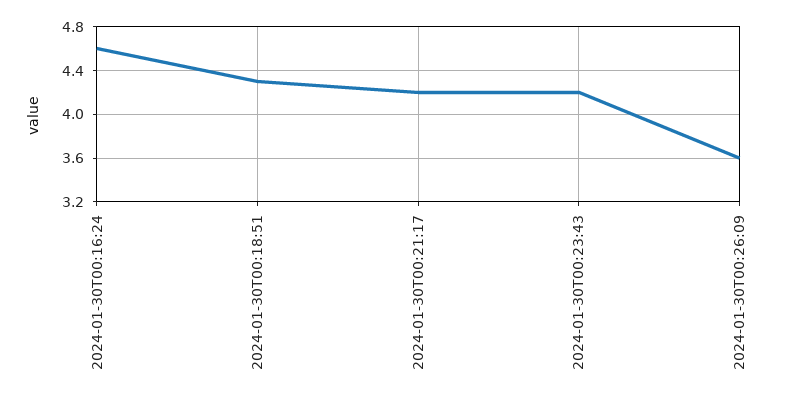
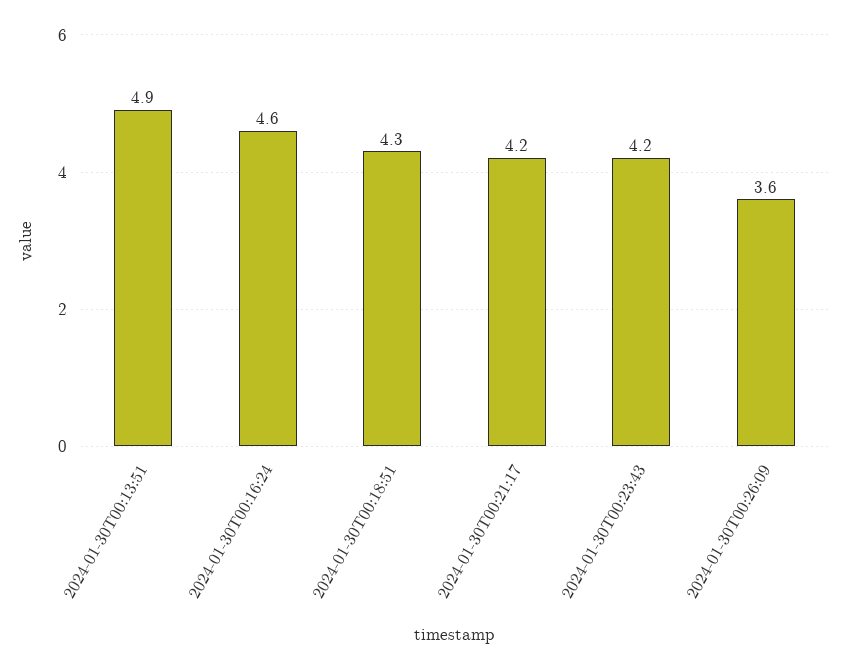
2024-01-30T00:13:51: none -> 4.9

